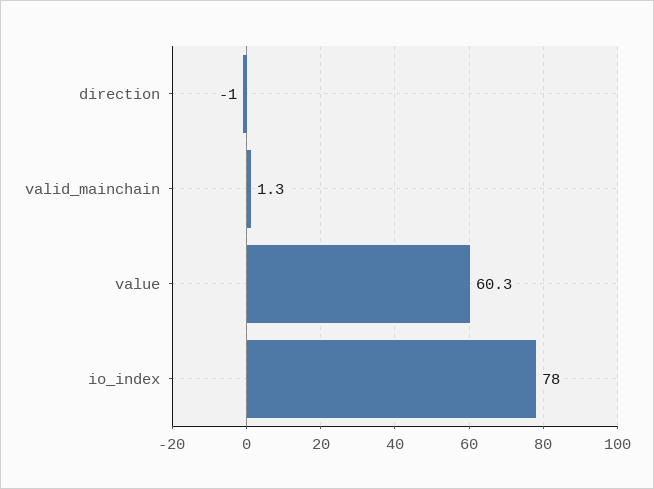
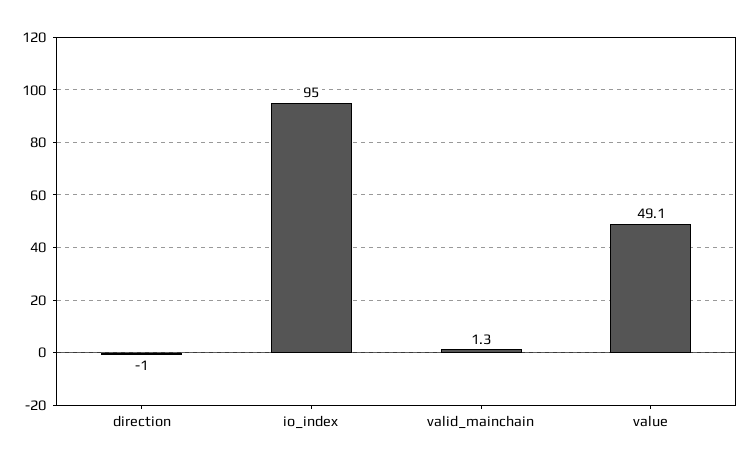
value: 60.3 -> 49.1
io_index: 78 -> 95

